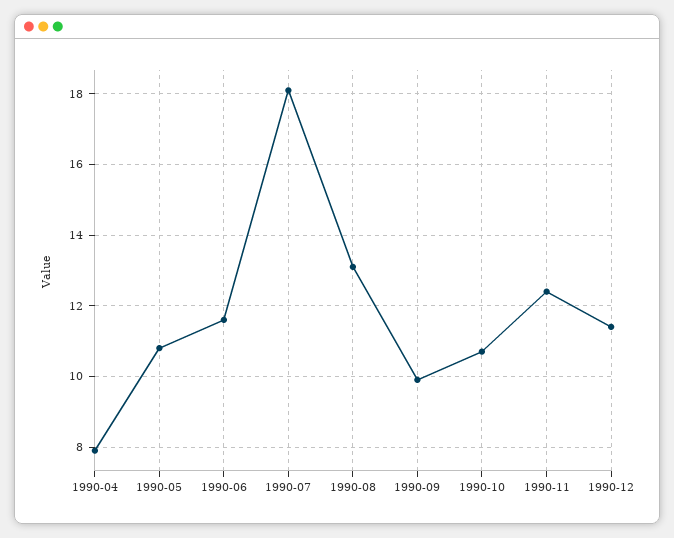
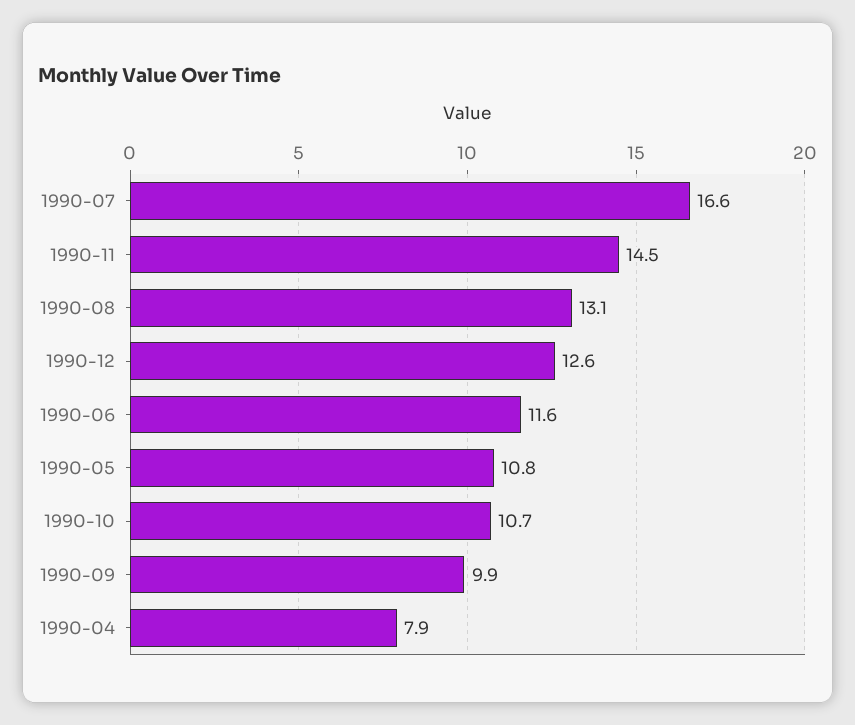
1990-07: 18 -> 16.6
1990-11: 12.5 -> 14.5
1990-12: 11.5 -> 12.6

